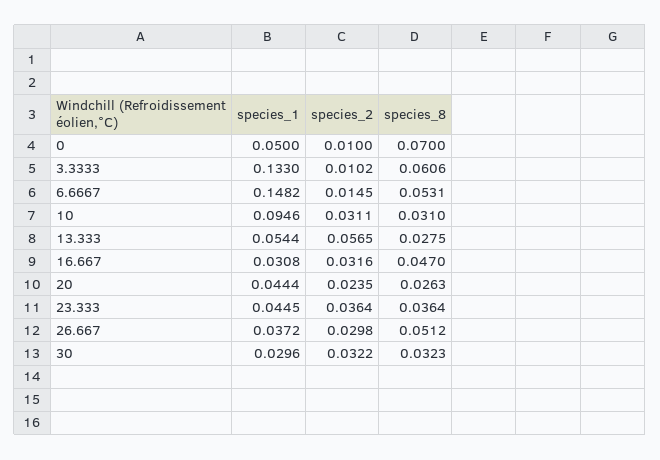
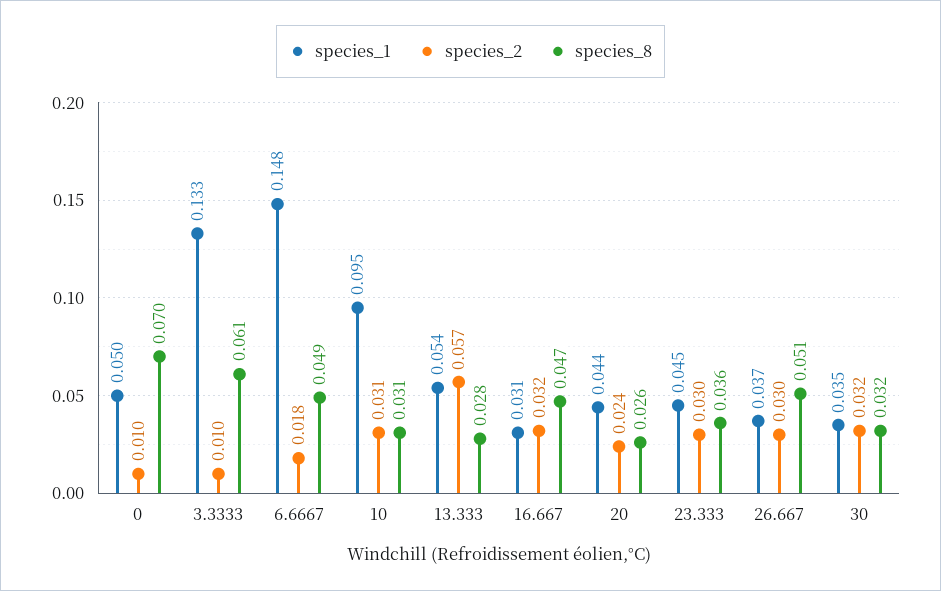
species_2, 6.6667: 0.0145 -> 0.018
species_8, 6.6667: 0.0531 -> 0.049
species_2, 23.333: 0.0364 -> 0.03
species_1, 30: 0.0296 -> 0.035

